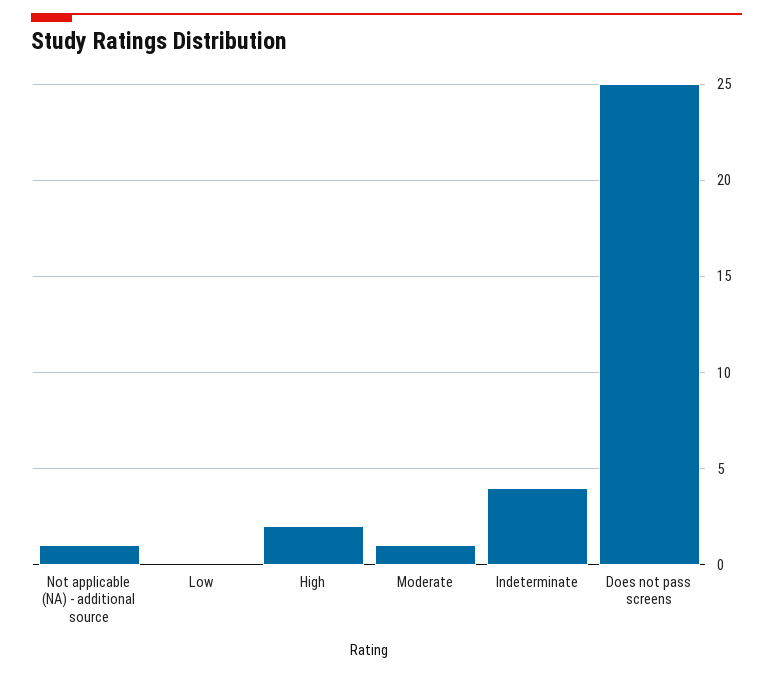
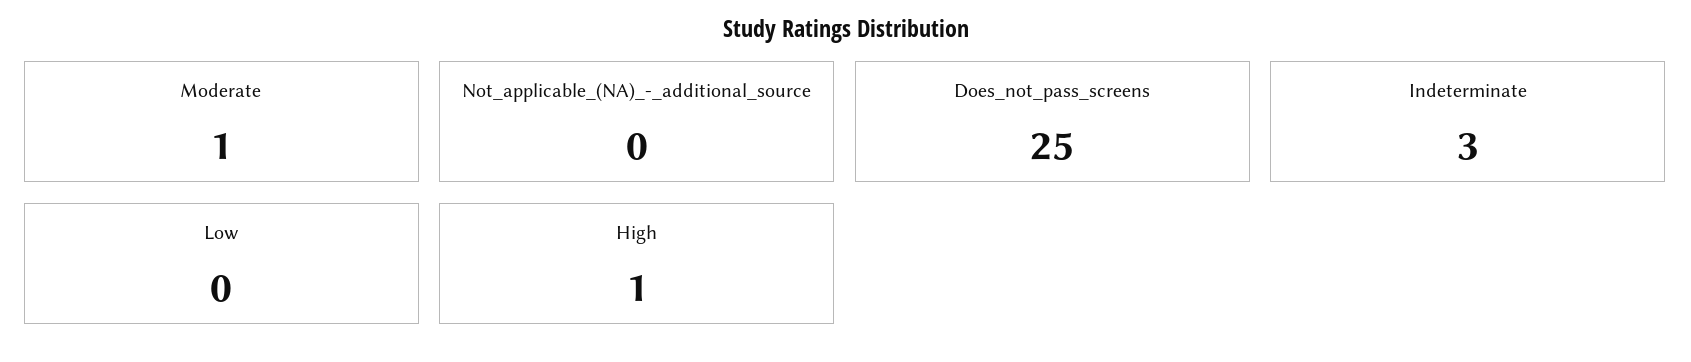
Not applicable (NA) - additional source: 1 -> 0
High: 2 -> 1
Indeterminate: 4 -> 3

